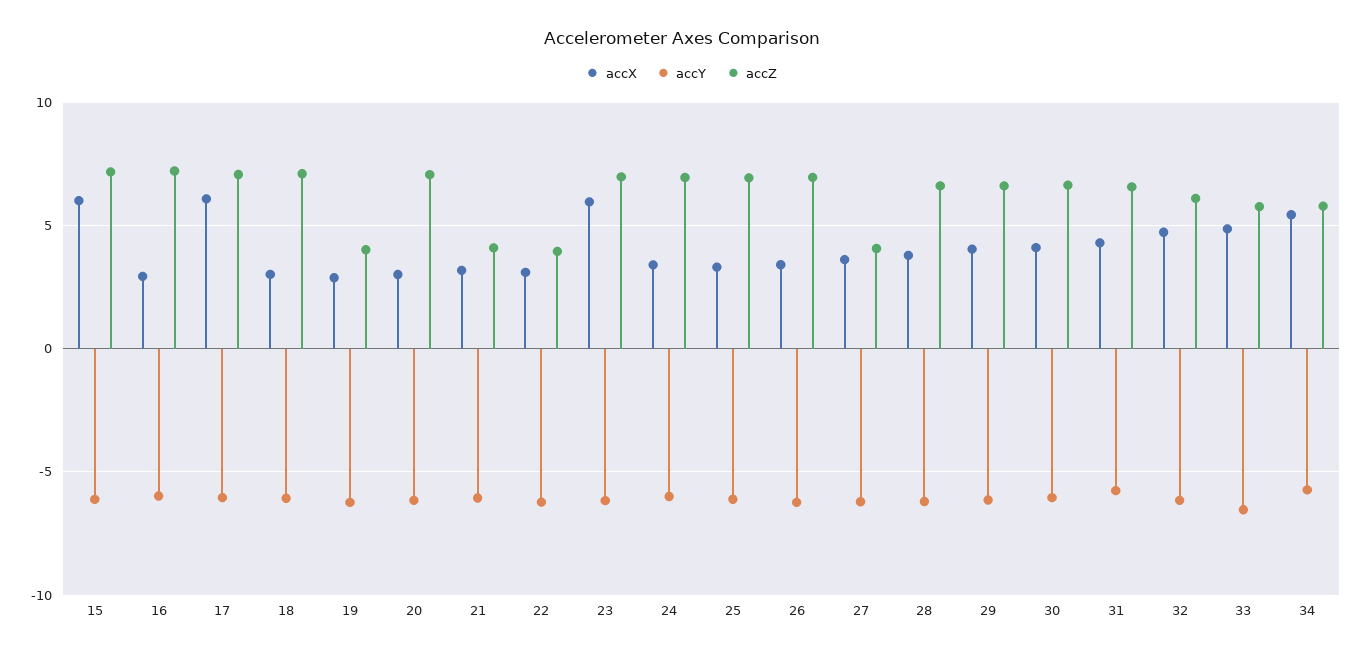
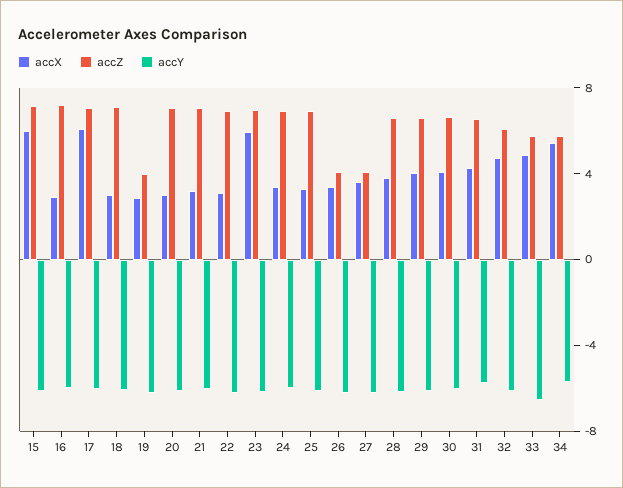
accZ, 21: 4 -> 7
accZ, 22: 4 -> 7
accZ, 26: 7 -> 4

